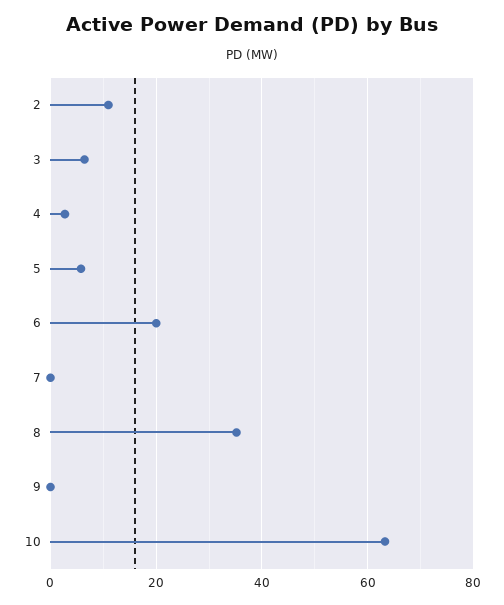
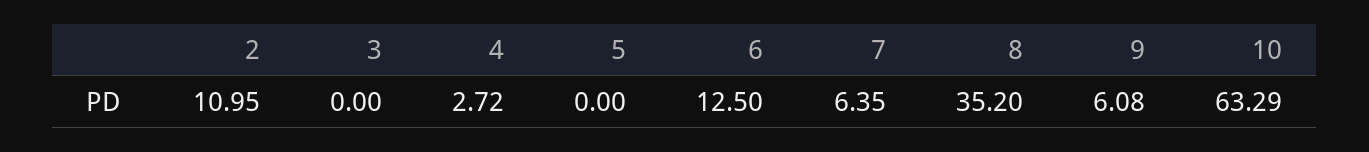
3: 6 -> 0
5: 6 -> 0
6: 20 -> 12.5
7: 0 -> 6.35
9: 0 -> 6.08

